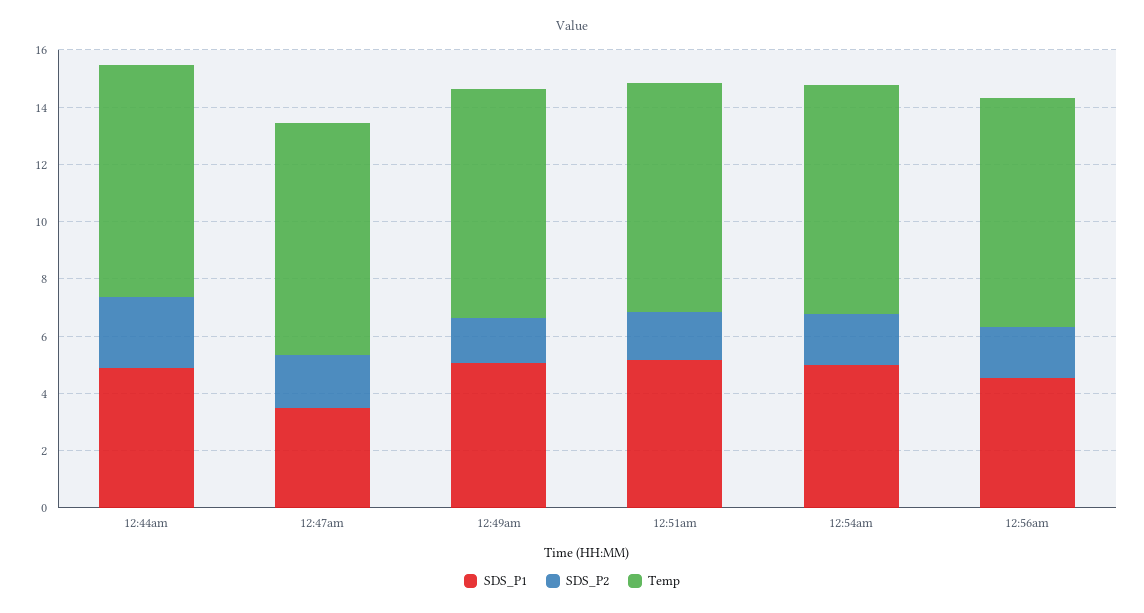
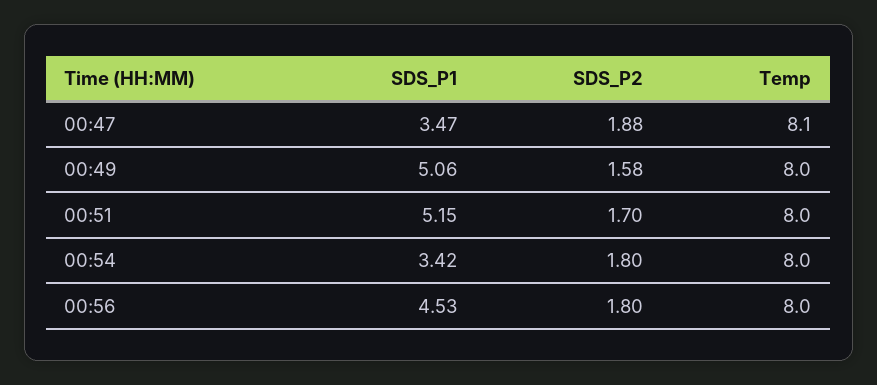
SDS_P1, 12:44am: 5 -> none
SDS_P2, 12:44am: 2.5 -> none
Temp, 12:44am: 8 -> none
SDS_P1, 12:54am: 5 -> 3.42

